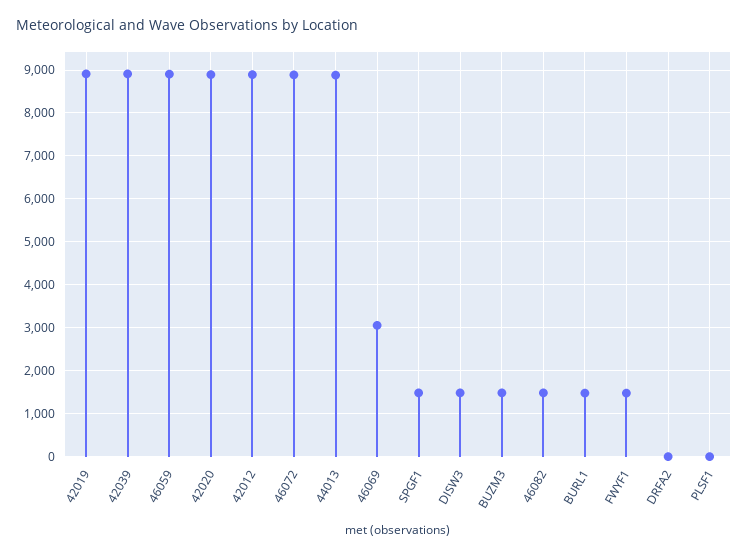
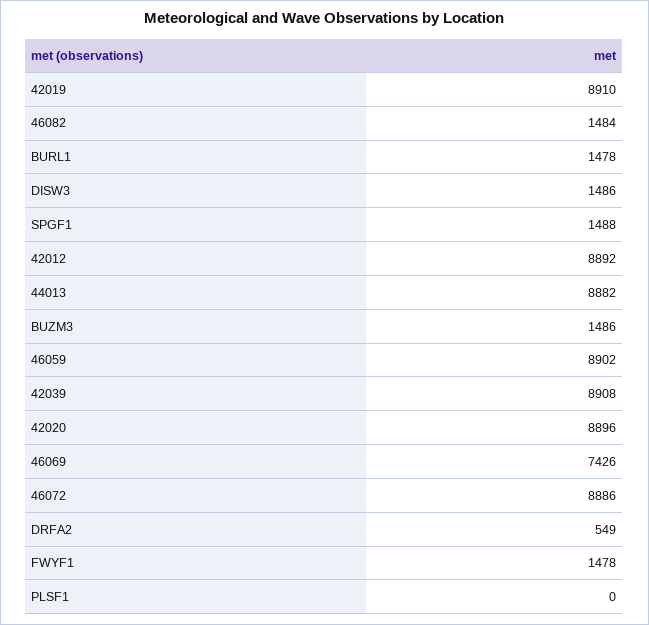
46069: 3000 -> 7426
DRFA2: 0 -> 549

